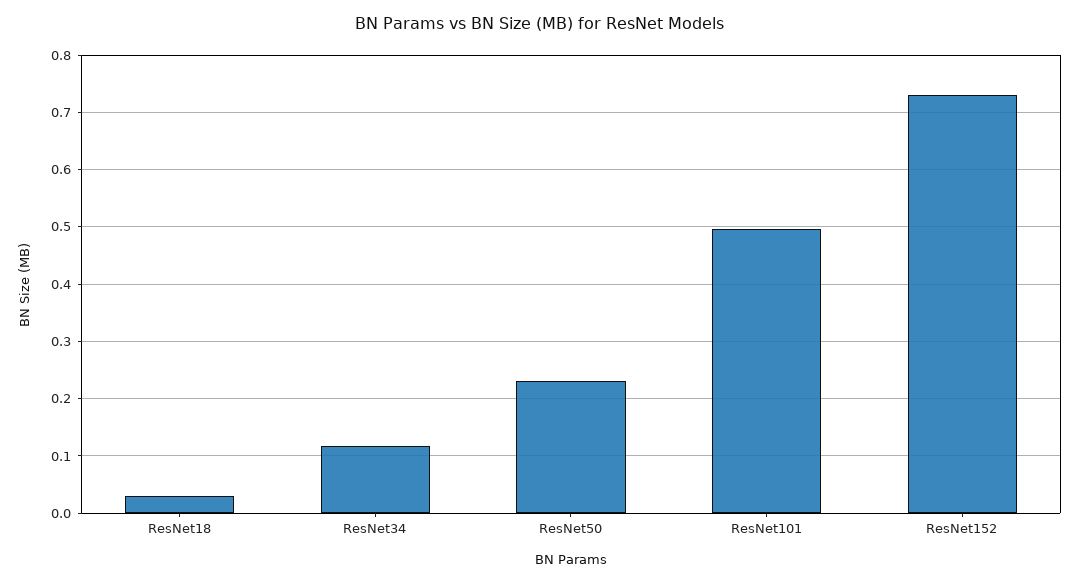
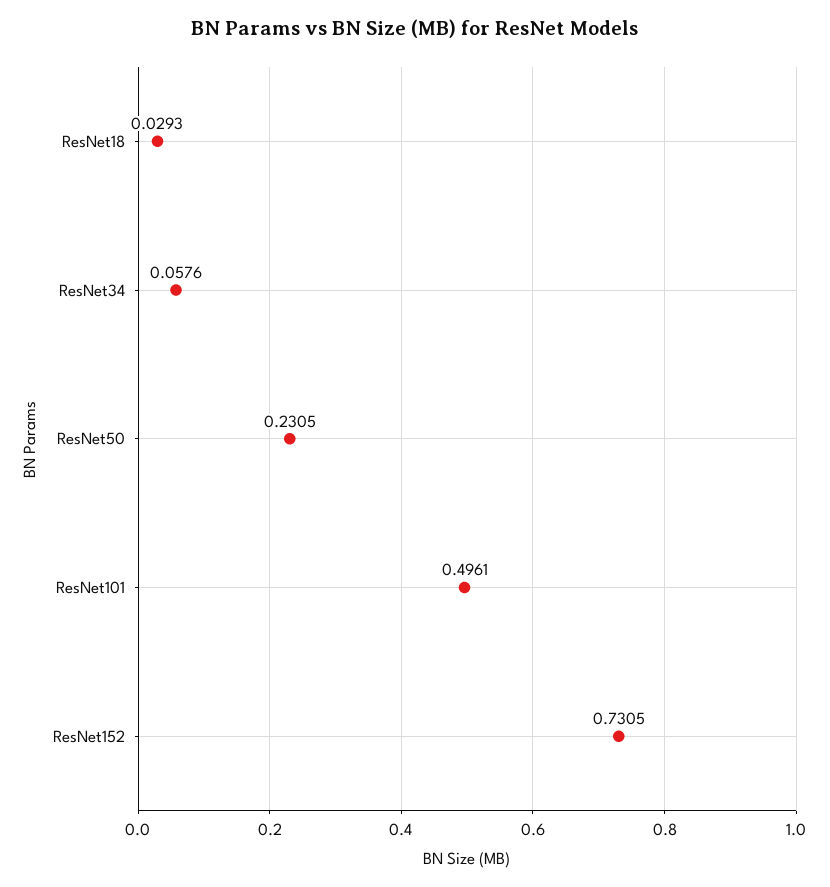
ResNet34: 0.12 -> 0.0576

